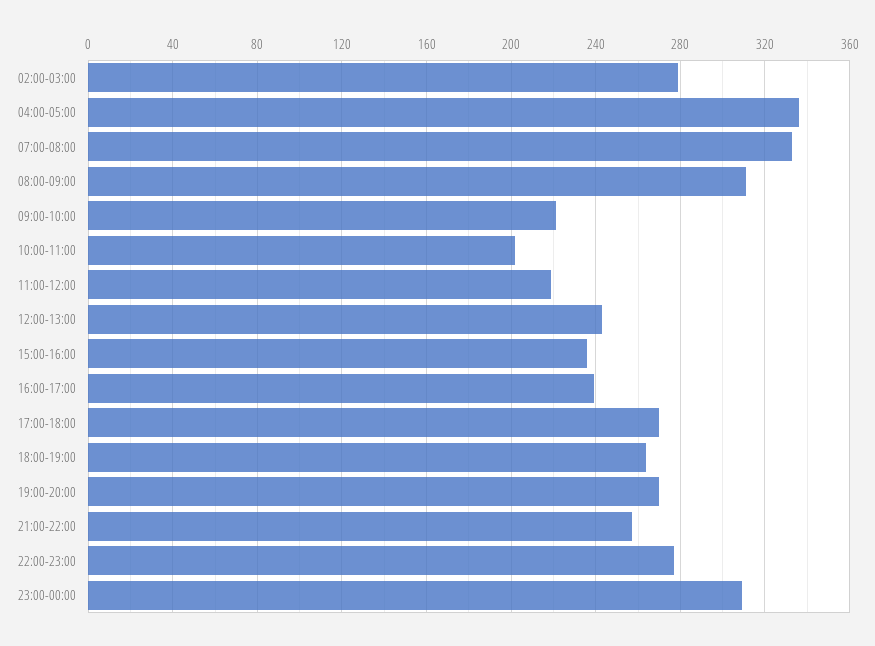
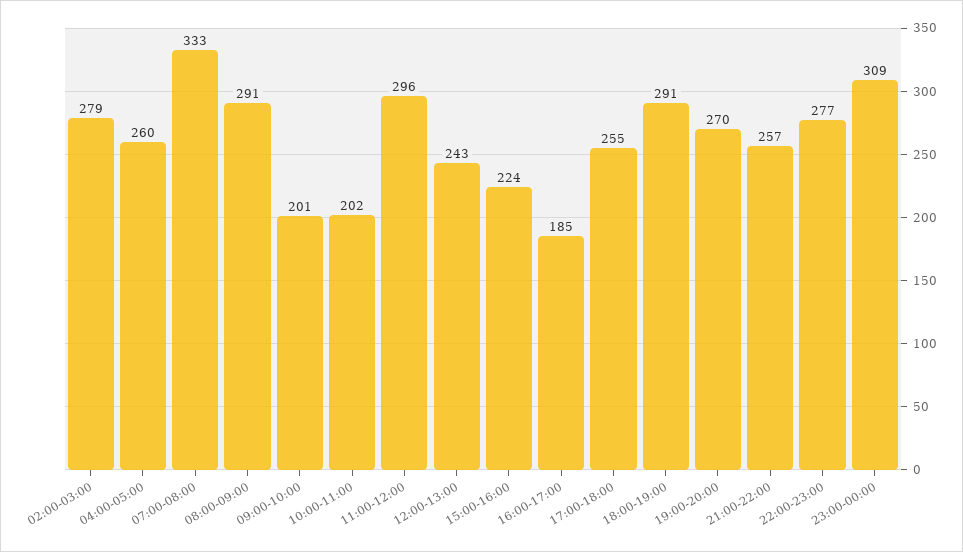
04:00-05:00: 335 -> 260
08:00-09:00: 310 -> 291
09:00-10:00: 220 -> 201
11:00-12:00: 220 -> 296
15:00-16:00: 235 -> 224
16:00-17:00: 240 -> 185
17:00-18:00: 270 -> 255
18:00-19:00: 265 -> 291

